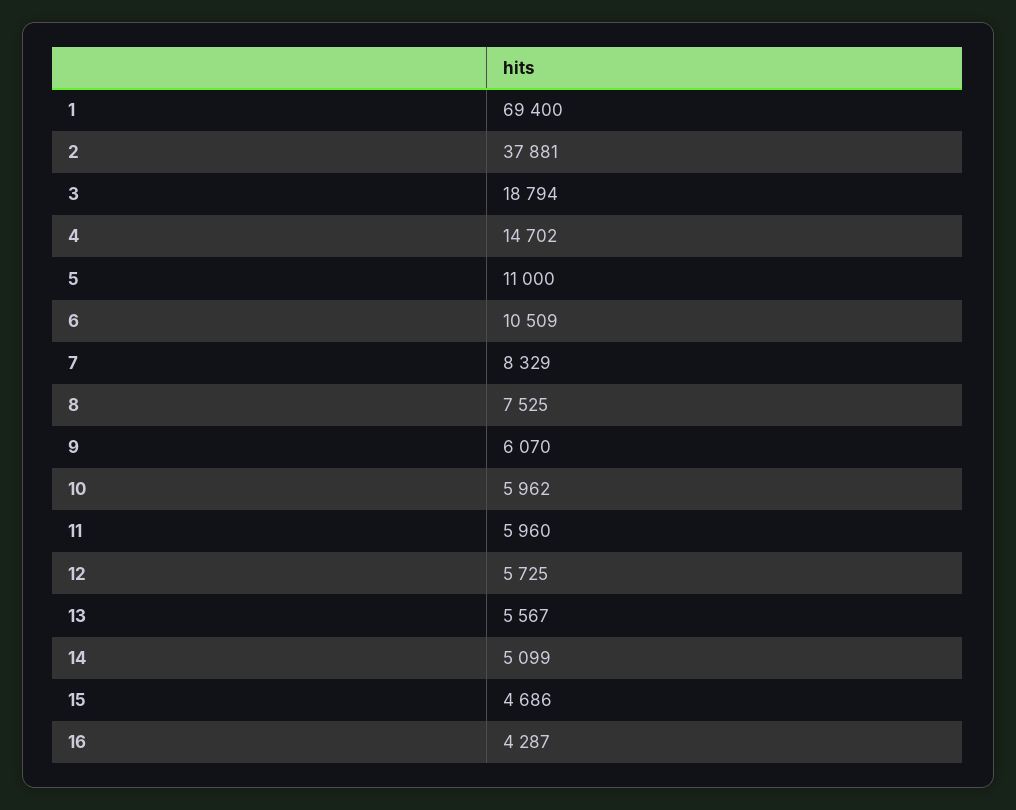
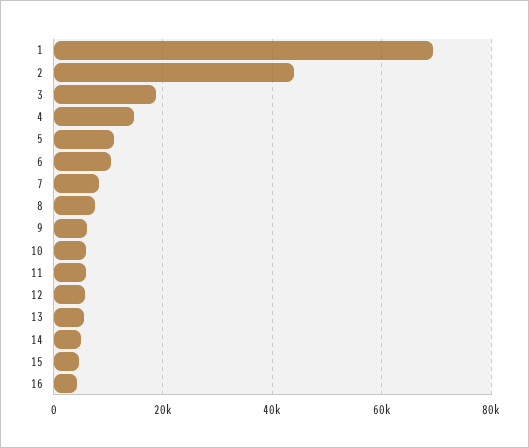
2: 37881 -> 44000

